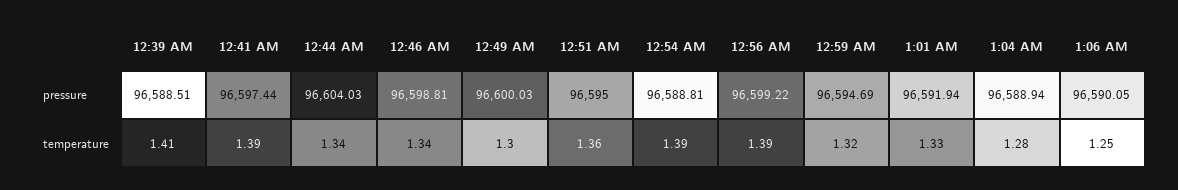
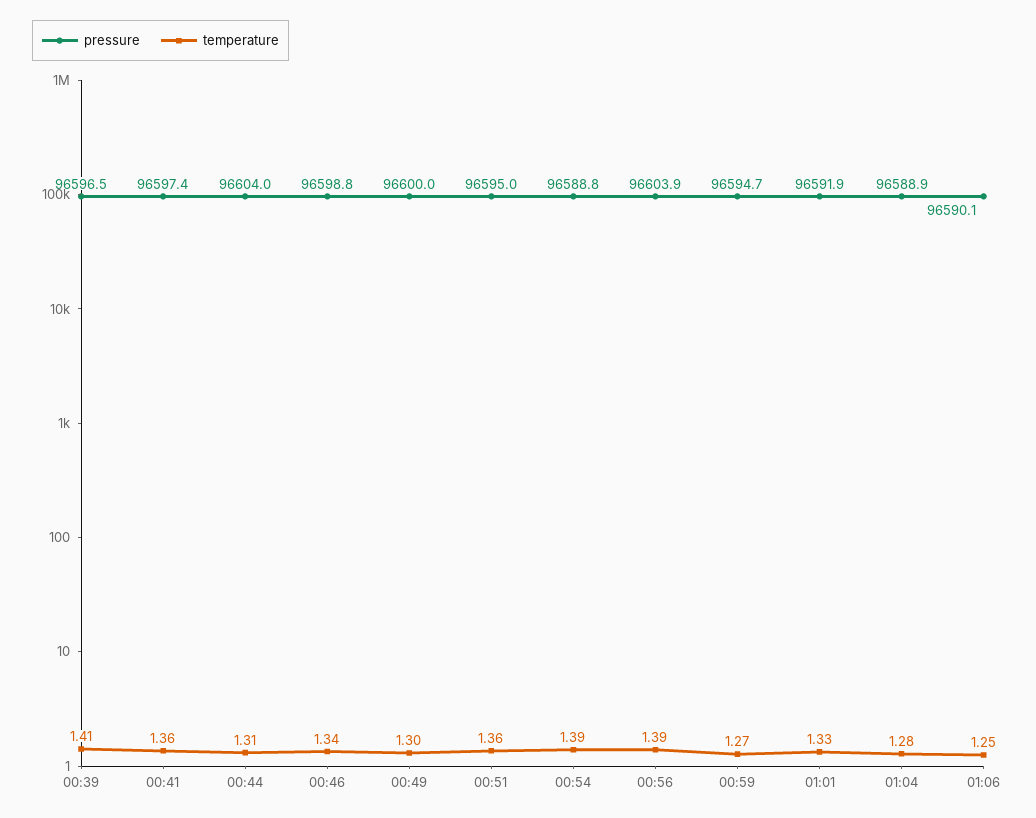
pressure, 12:39 AM: 96588.51 -> 96596.5
pressure, 12:56 AM: 96599.22 -> 96603.9
temperature, 12:41 AM: 1.39 -> 1.36
temperature, 12:44 AM: 1.34 -> 1.31
temperature, 12:59 AM: 1.32 -> 1.27

